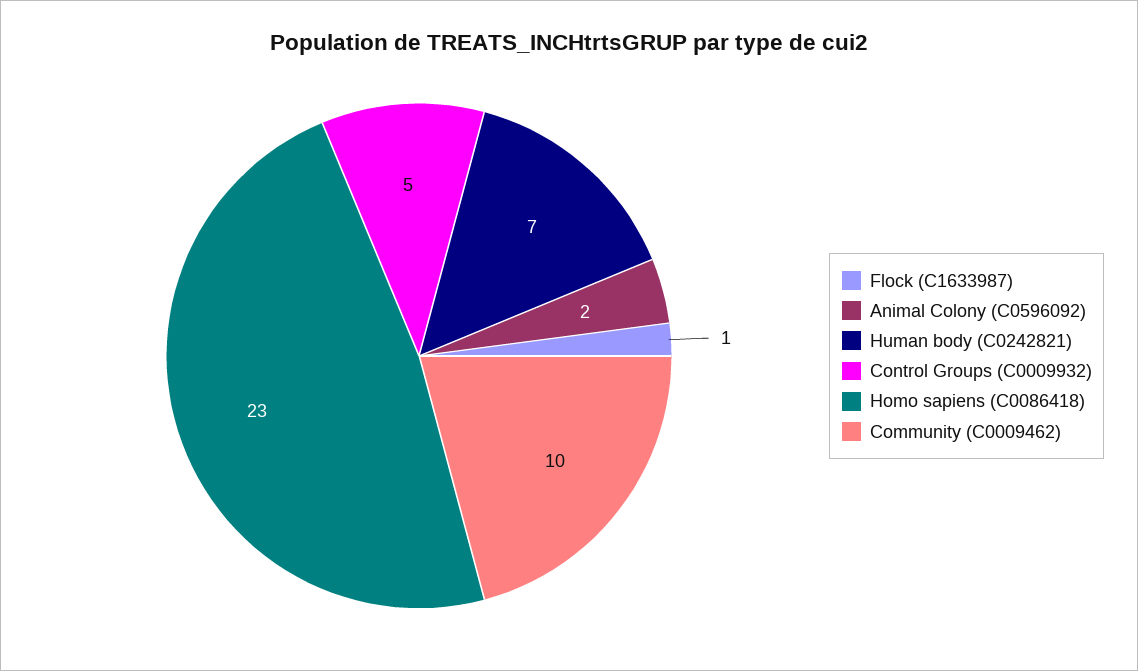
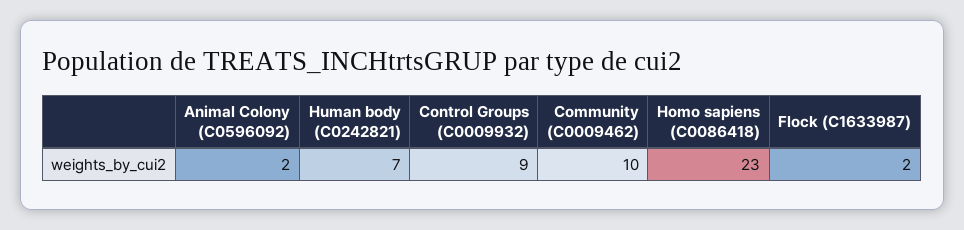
Flock (C1633987): 1 -> 2
Control Groups (C0009932): 5 -> 9

